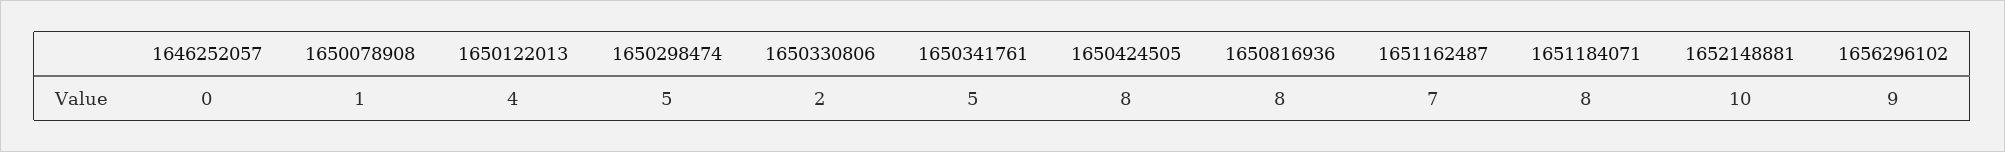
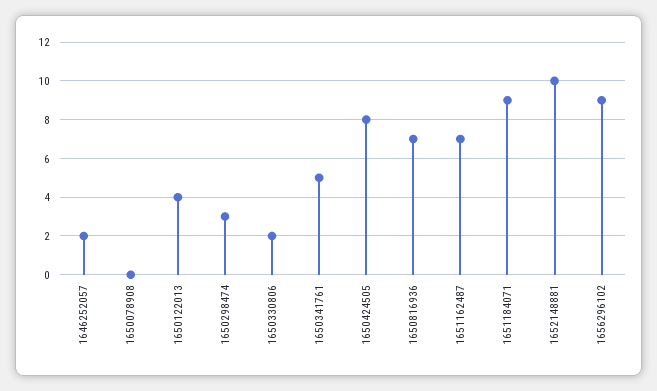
1646252057: 0 -> 2
1650078908: 1 -> 0
1650298474: 5 -> 3
1650816936: 8 -> 7
1651184071: 8 -> 9

